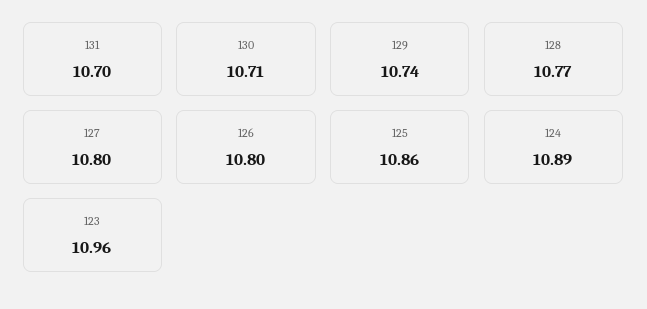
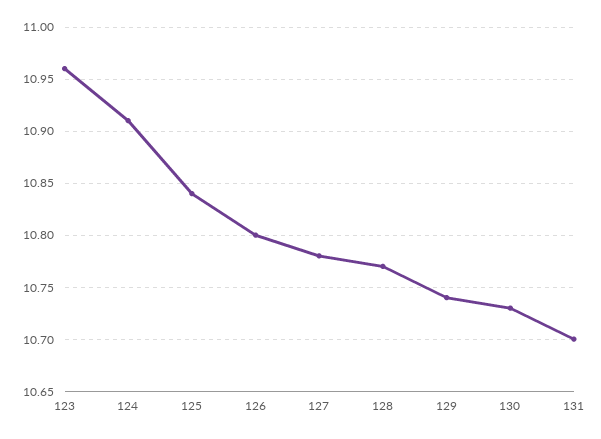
130: 10.71 -> 10.73
127: 10.8 -> 10.78
125: 10.86 -> 10.84
124: 10.89 -> 10.91

